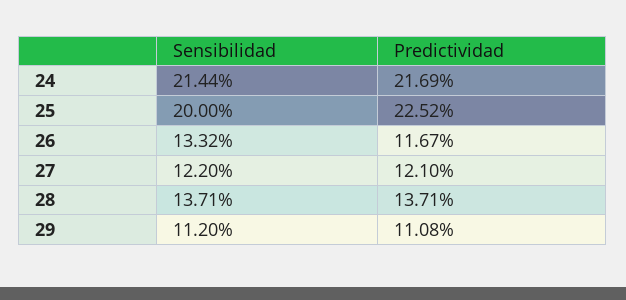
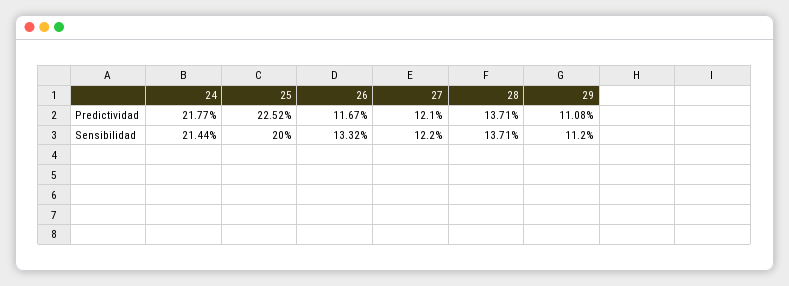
Predictividad, 24: 21.69 -> 21.77

